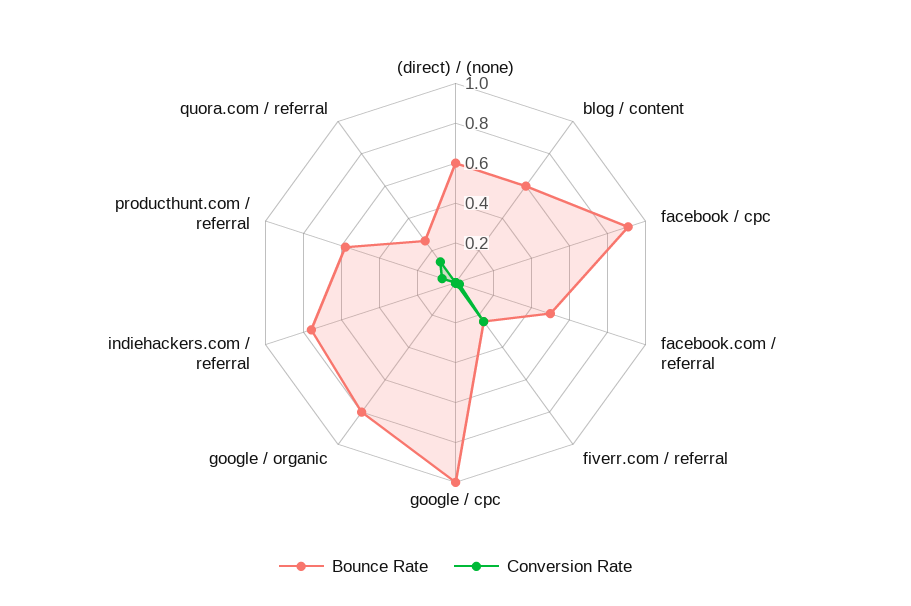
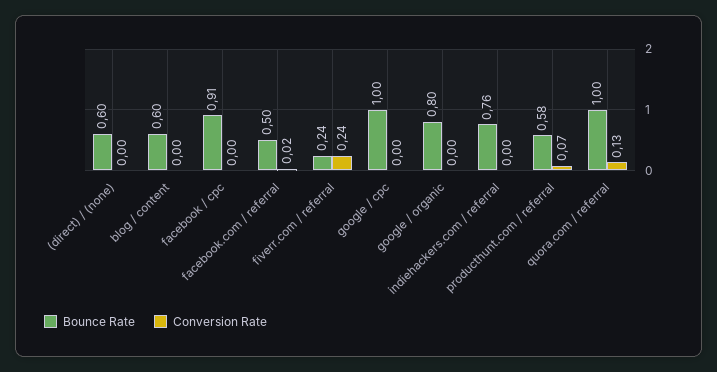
Bounce Rate, quora.com / referral: 0.25 -> 1

